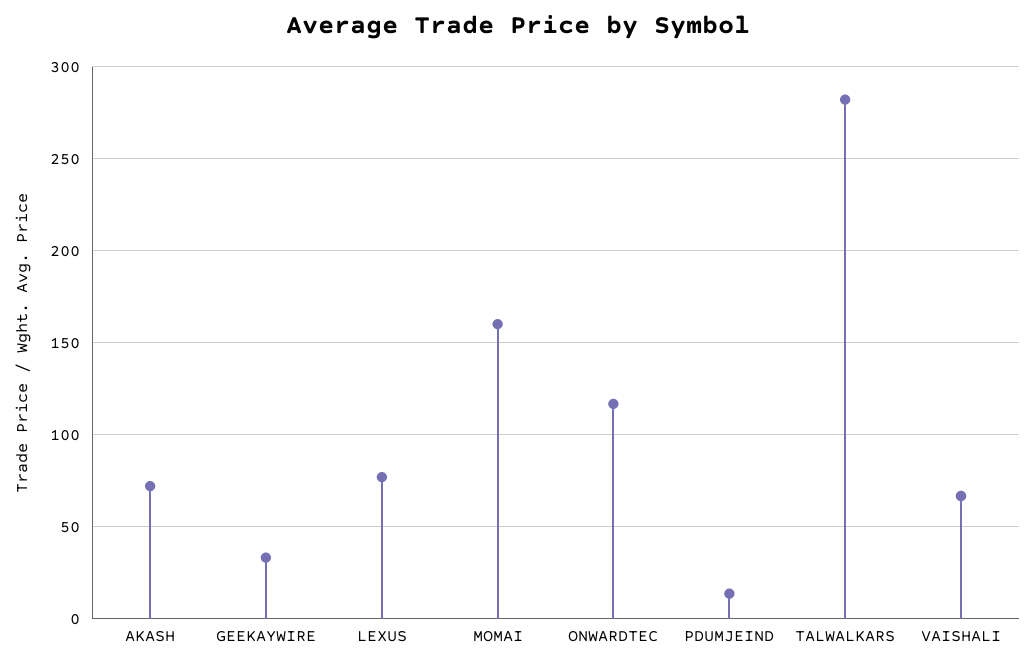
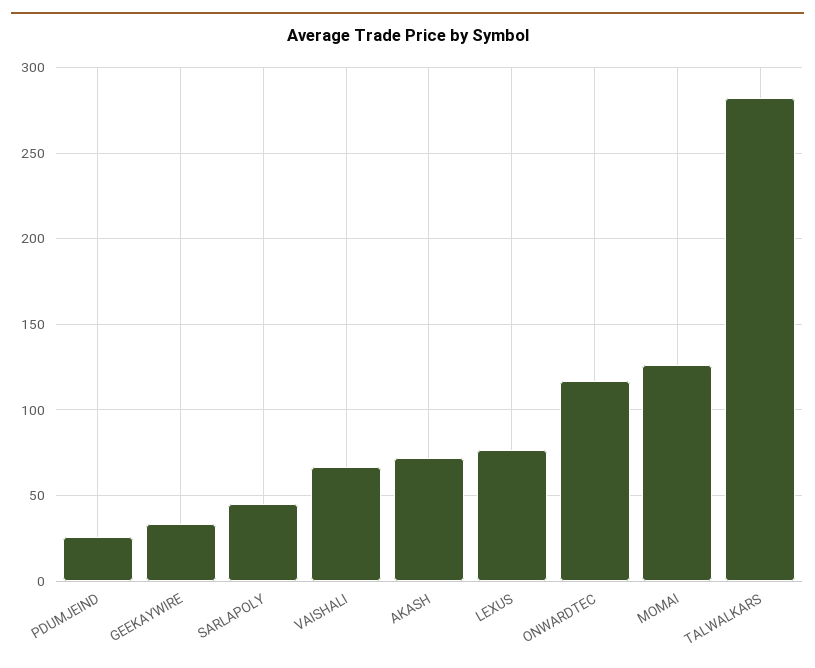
MOMAI: 160 -> 125
PDUMJEIND: 15 -> 25
SARLAPOLY: none -> 45

